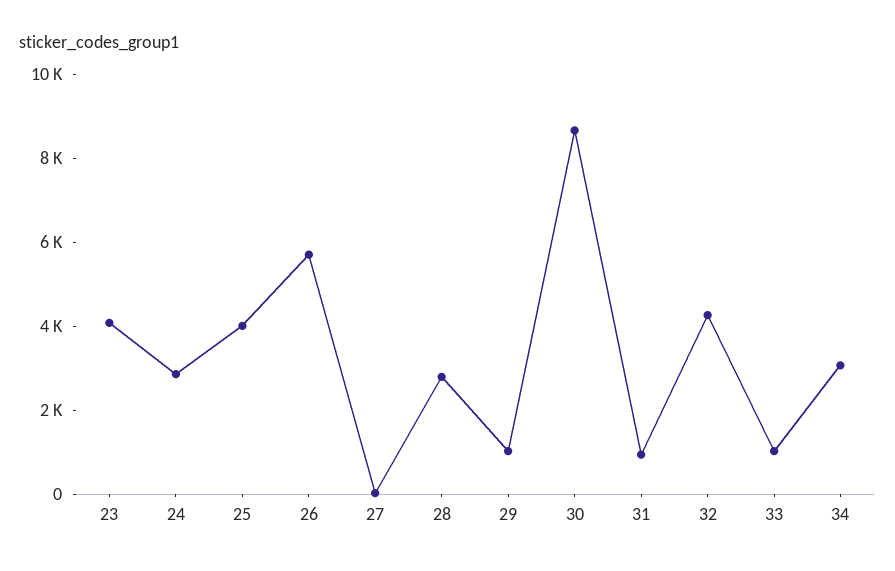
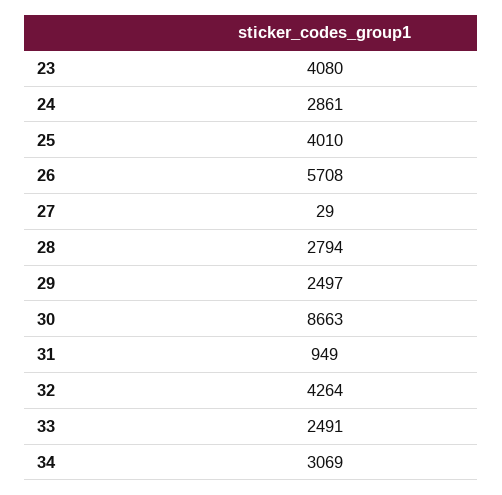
29: 1000 -> 2497
33: 1000 -> 2491

